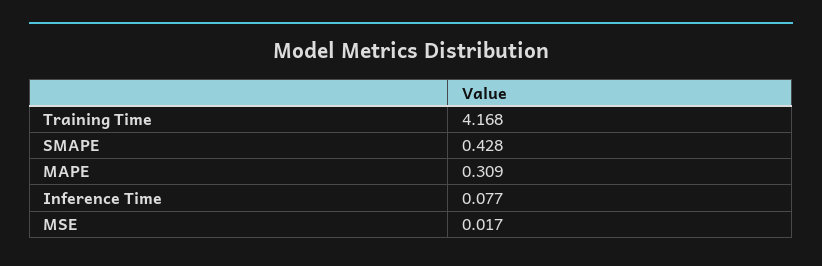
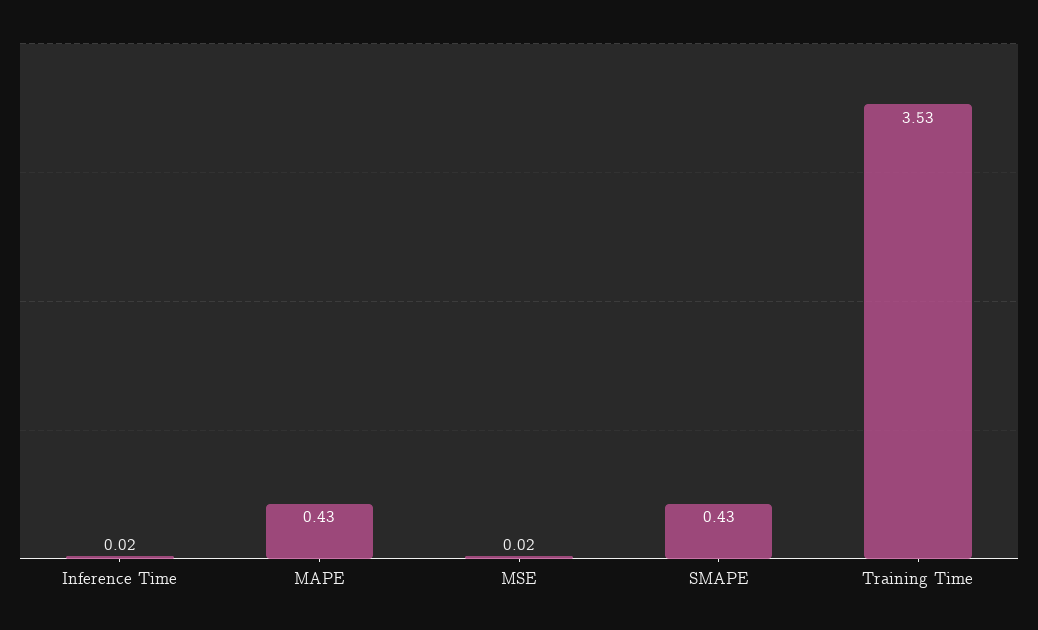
Training Time: 4.168 -> 3.53
MAPE: 0.309 -> 0.43
Inference Time: 0.077 -> 0.02

